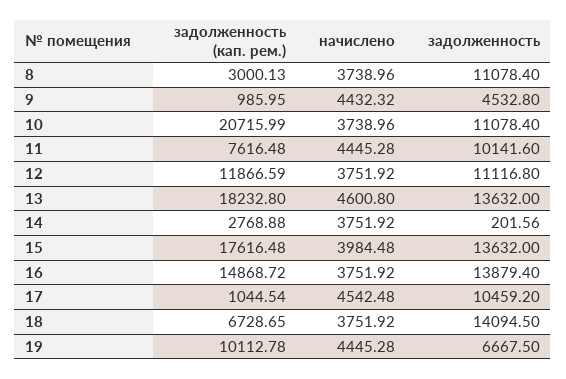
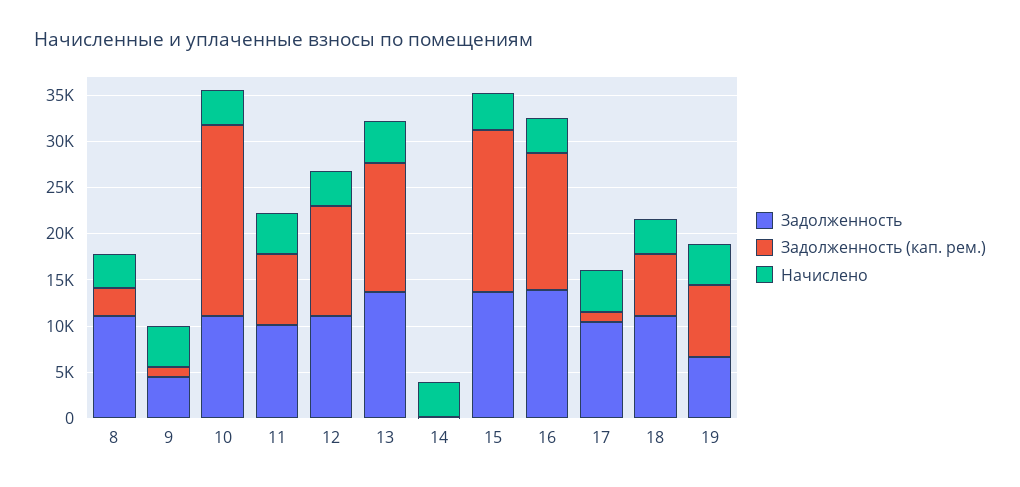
задолженность (кап. рем.), 13: 18232.8 -> 14000
задолженность (кап. рем.), 14: 2768.88 -> 0
задолженность, 18: 14094.5 -> 11000
задолженность (кап. рем.), 19: 10112.78 -> 8000

